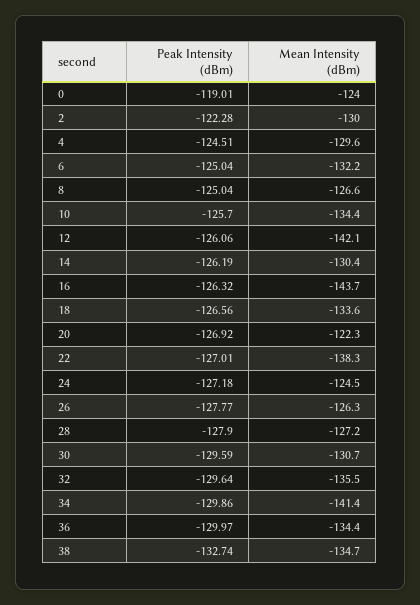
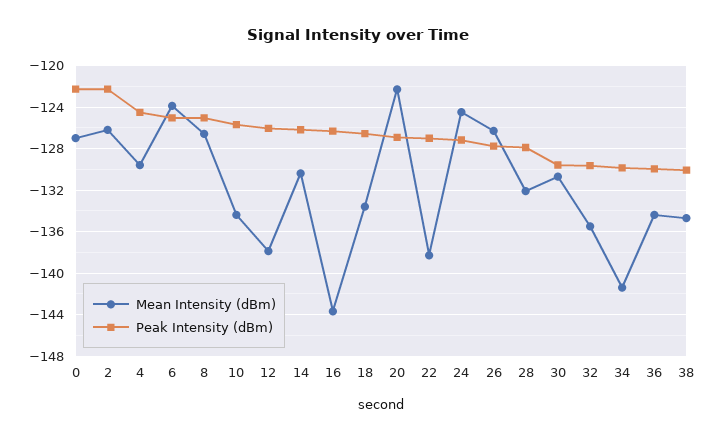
Peak Intensity (dBm), 0: -119.01 -> -122
Mean Intensity (dBm), 0: -124 -> -127
Mean Intensity (dBm), 2: -130 -> -126
Mean Intensity (dBm), 6: -132.2 -> -124
Mean Intensity (dBm), 12: -142.1 -> -138
Mean Intensity (dBm), 28: -127.2 -> -132
Peak Intensity (dBm), 38: -132.74 -> -130

